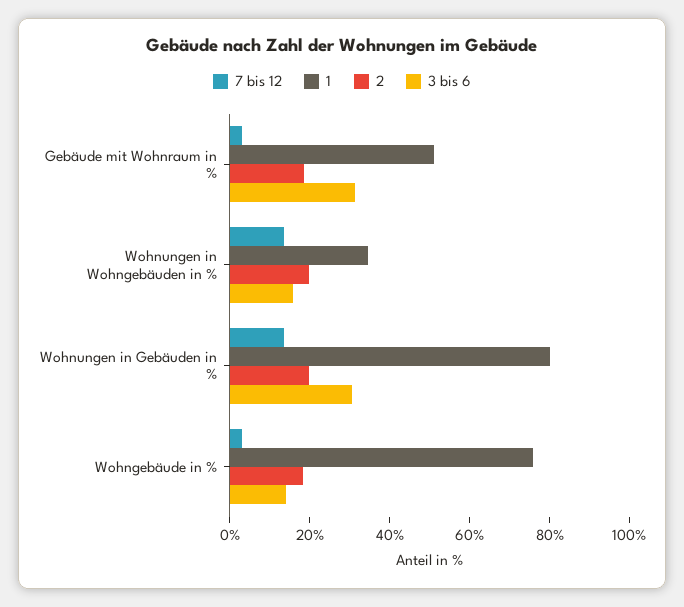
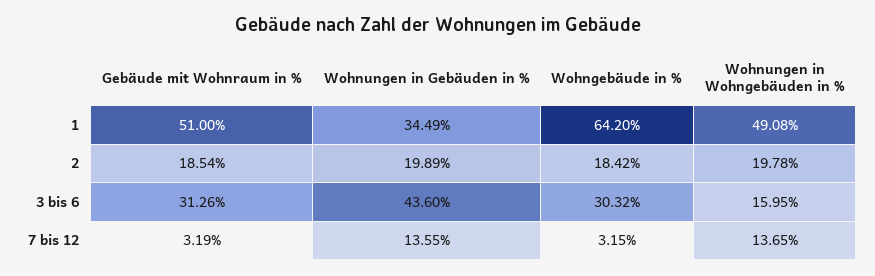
1, Wohnungen in Wohngebäuden in %: 35 -> 49.08
1, Wohnungen in Gebäuden in %: 80 -> 34.49
3 bis 6, Wohnungen in Gebäuden in %: 30 -> 43.6
1, Wohngebäude in %: 75 -> 64.2
3 bis 6, Wohngebäude in %: 15 -> 30.32

